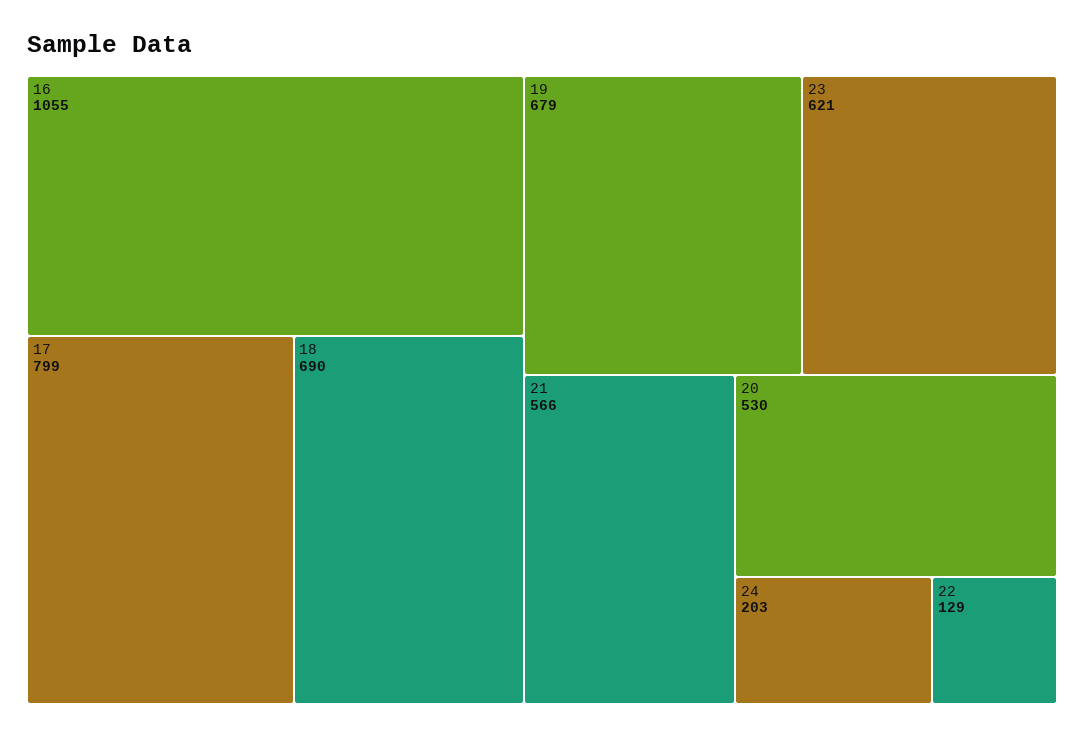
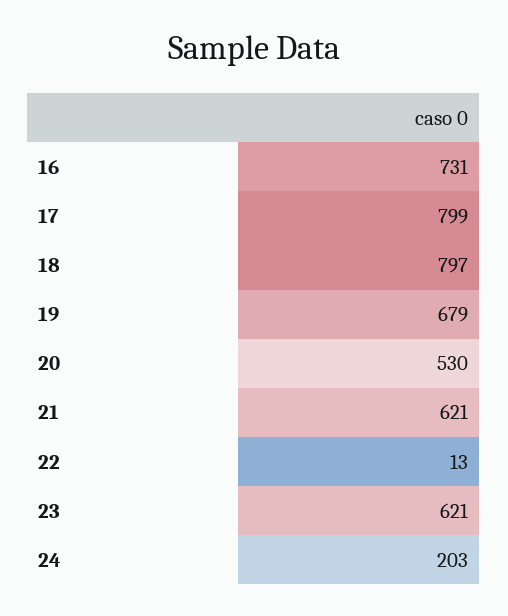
16: 1055 -> 731
18: 690 -> 797
21: 566 -> 621
22: 129 -> 13

